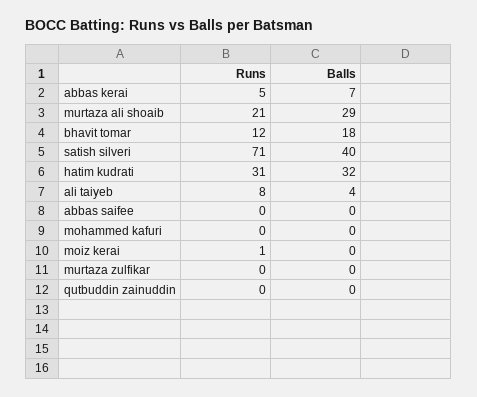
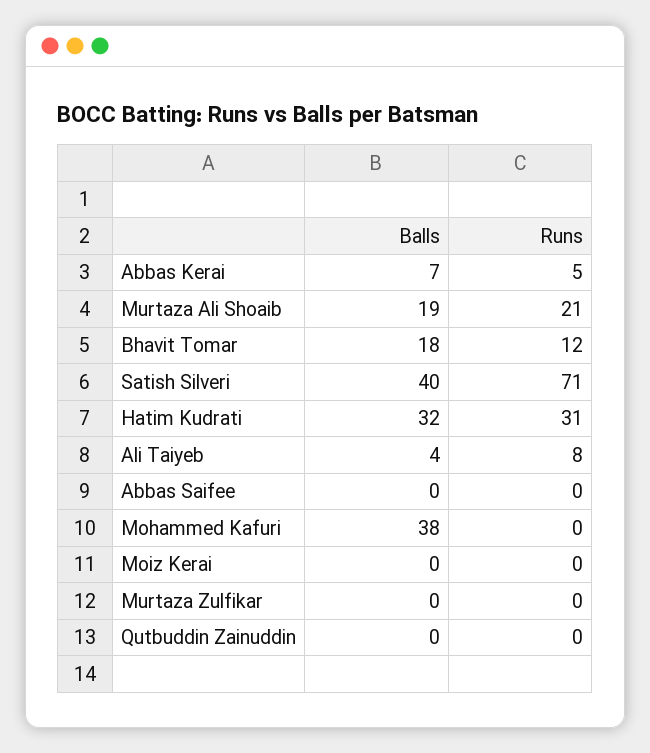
Balls, murtaza ali shoaib: 29 -> 19
Balls, mohammed kafuri: 0 -> 38
Runs, moiz kerai: 1 -> 0

